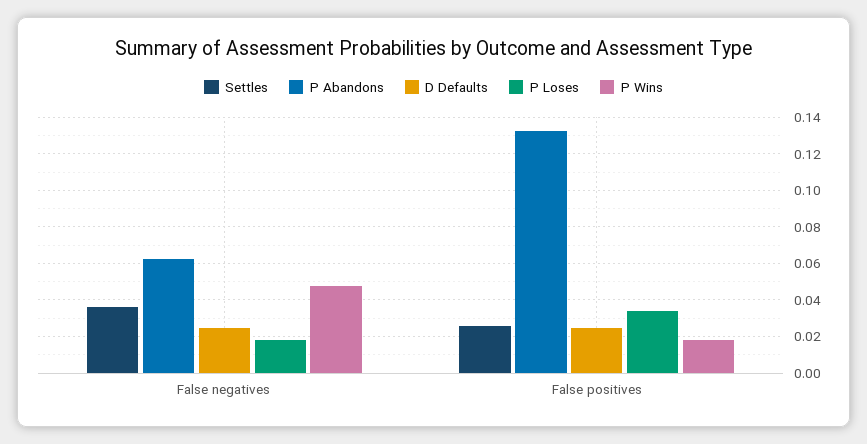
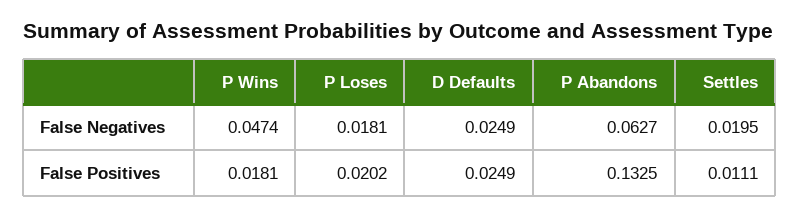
Settles, False negatives: 0.035 -> 0.0195
Settles, False positives: 0.025 -> 0.0111
P Loses, False positives: 0.035 -> 0.0202

